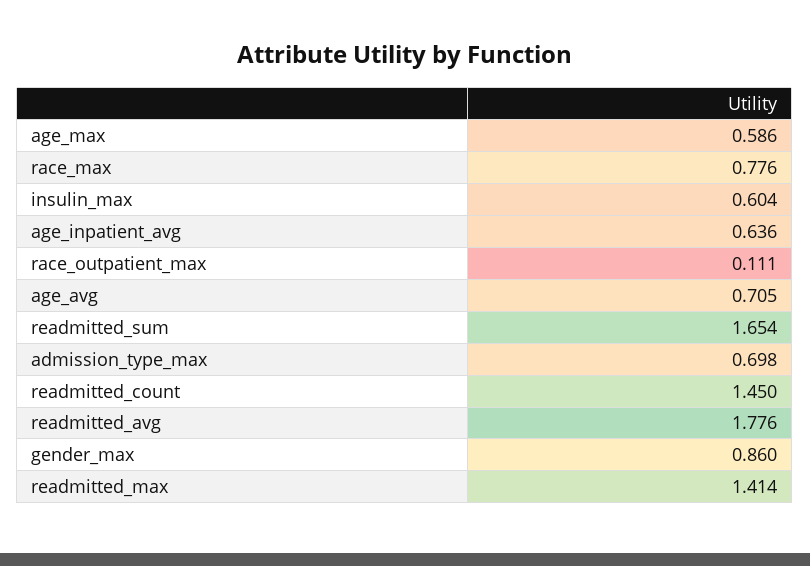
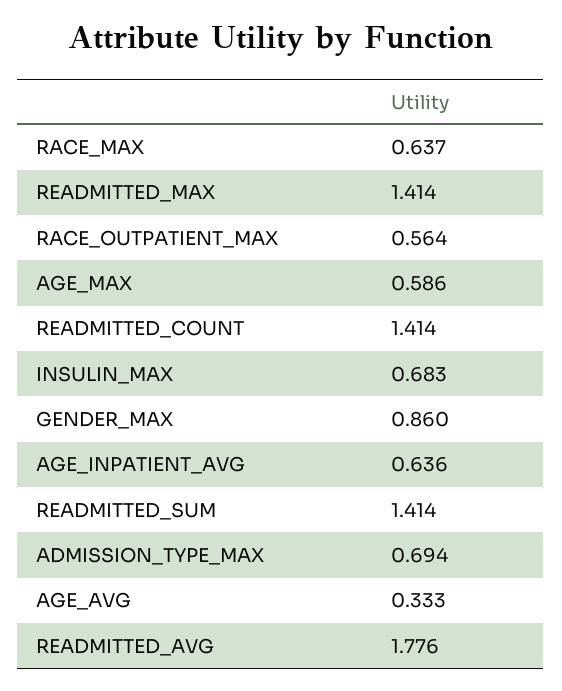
race_max: 0.776 -> 0.637
insulin_max: 0.604 -> 0.683
race_outpatient_max: 0.111 -> 0.564
age_avg: 0.705 -> 0.333
readmitted_sum: 1.654 -> 1.414
admission_type_max: 0.698 -> 0.694
readmitted_count: 1.45 -> 1.414

